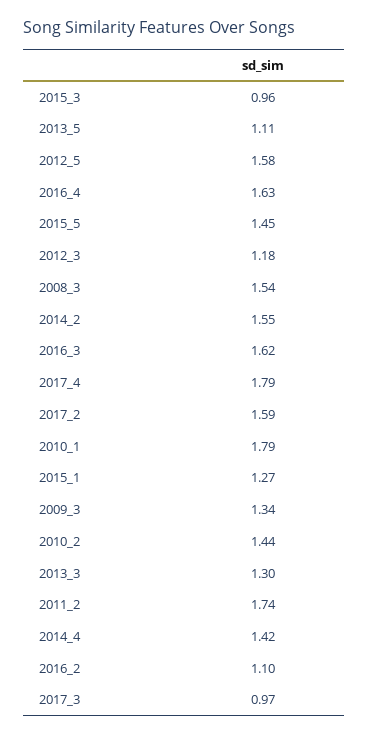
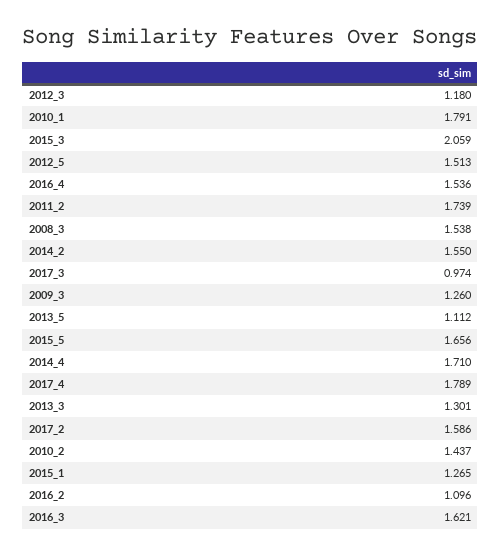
2015_3: 0.96 -> 2.059
2012_5: 1.58 -> 1.513
2016_4: 1.63 -> 1.536
2015_5: 1.45 -> 1.656
2009_3: 1.34 -> 1.26
2014_4: 1.42 -> 1.71

